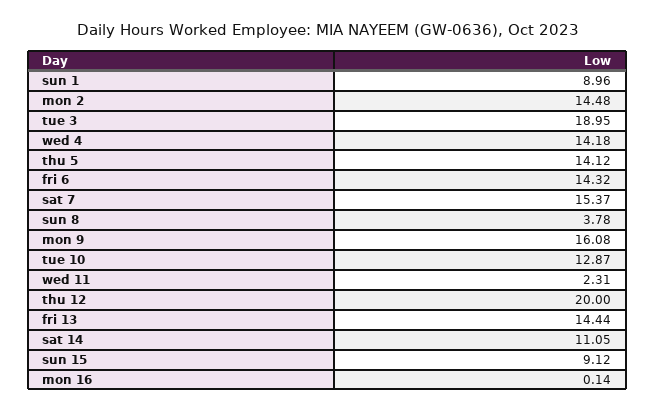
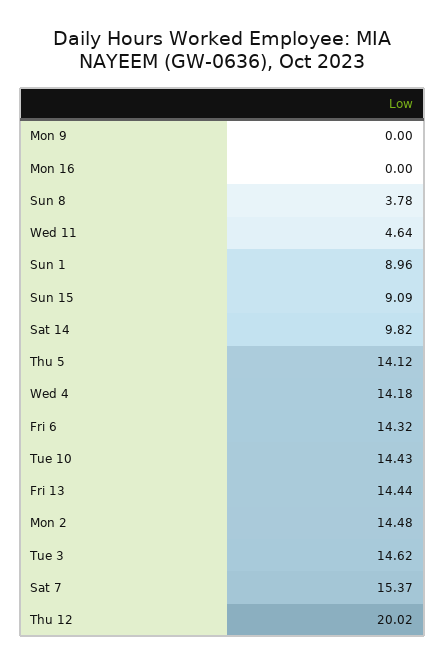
tue 3: 18.95 -> 14.62
mon 9: 16.08 -> 0
tue 10: 12.87 -> 14.43
wed 11: 2.31 -> 4.64
thu 12: 20 -> 20.02
sat 14: 11.05 -> 9.82
sun 15: 9.12 -> 9.09
mon 16: 0.14 -> 0

